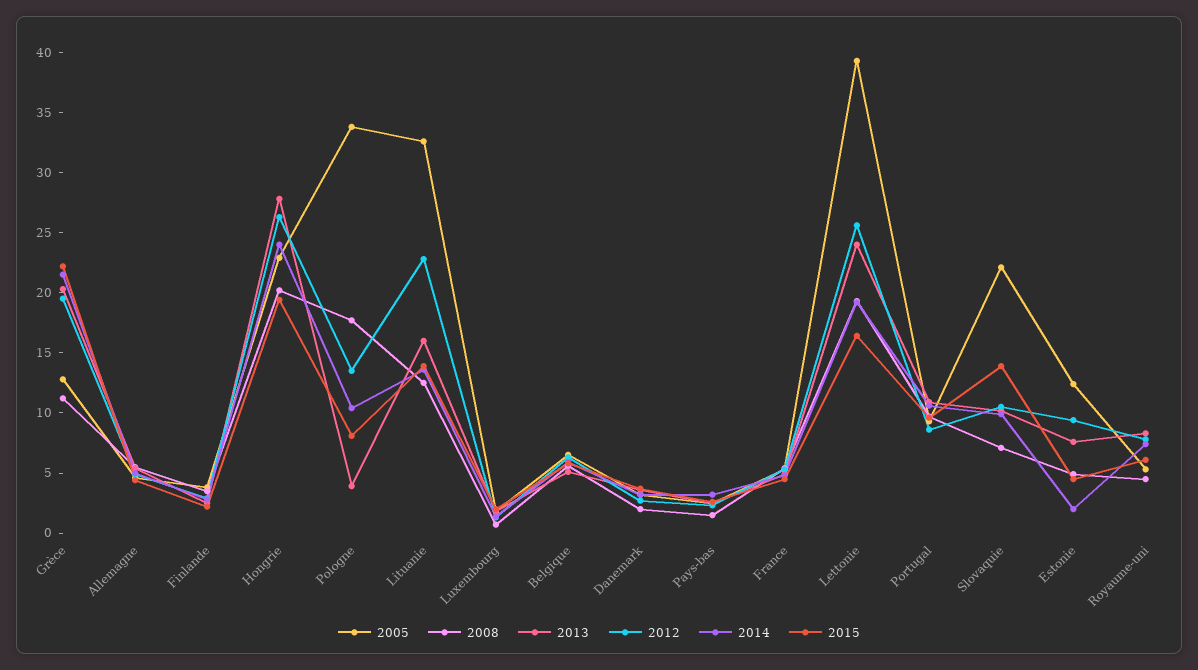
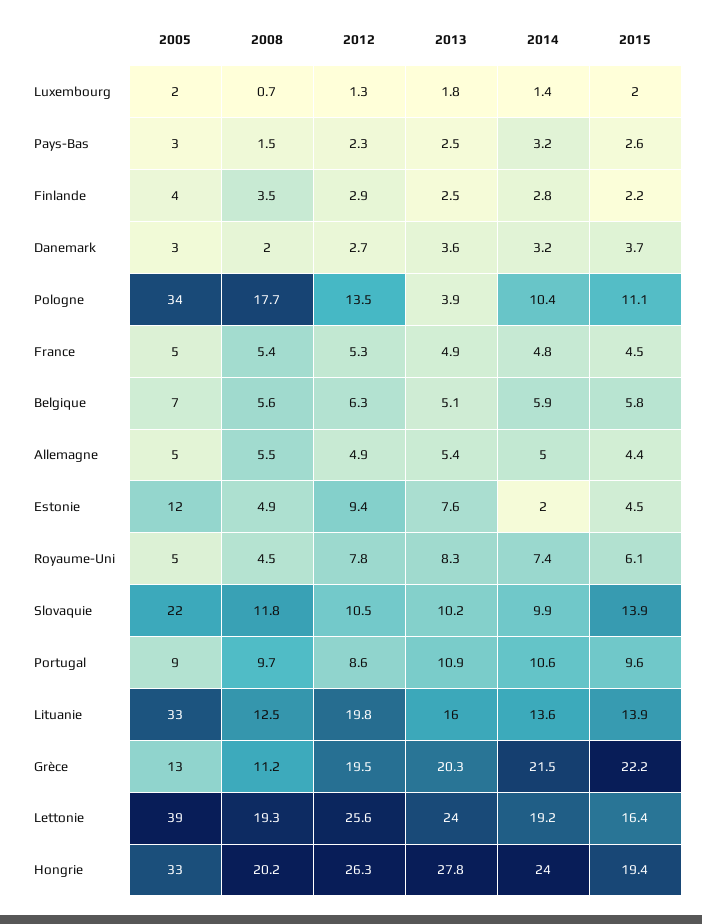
2005, Hongrie: 23 -> 33
2015, Pologne: 8 -> 11.1
2012, Lituanie: 23 -> 19.8
2008, Slovaquie: 7 -> 11.8

